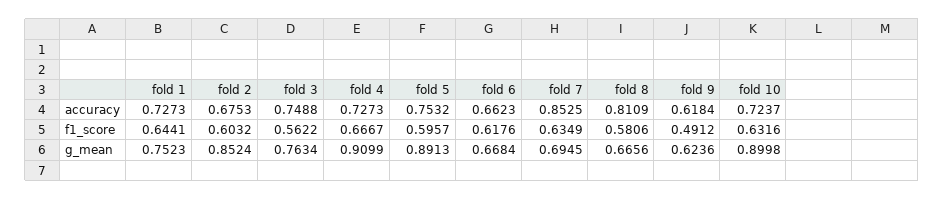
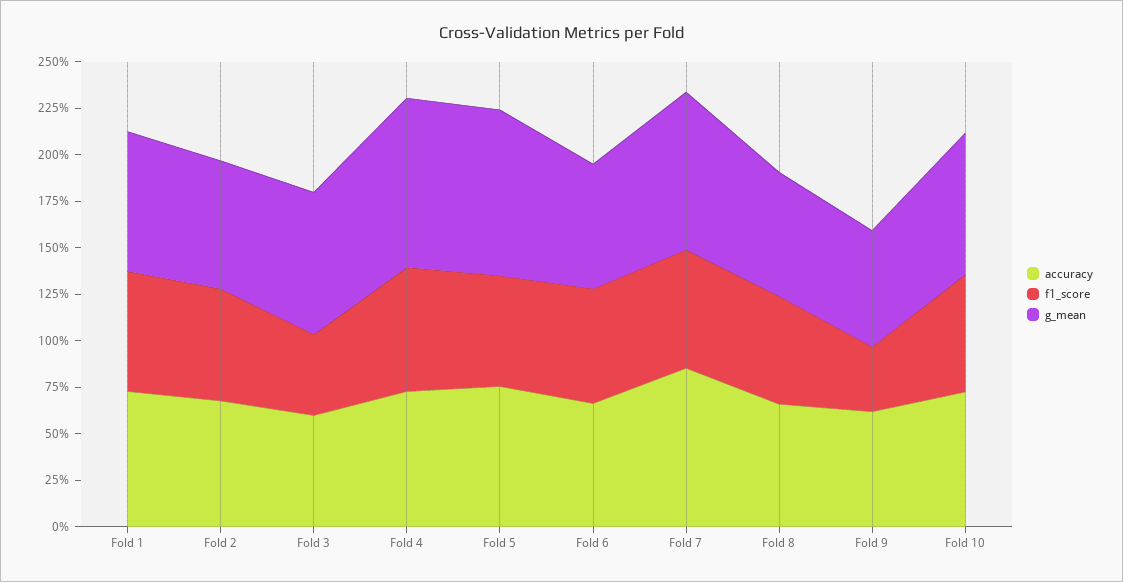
accuracy, fold 3: 0.7488 -> 0.6
accuracy, fold 8: 0.8109 -> 0.65
f1_score, fold 3: 0.5622 -> 0.45
f1_score, fold 9: 0.4912 -> 0.35
g_mean, fold 2: 0.8524 -> 0.7
g_mean, fold 7: 0.6945 -> 0.85
g_mean, fold 10: 0.8998 -> 0.75

